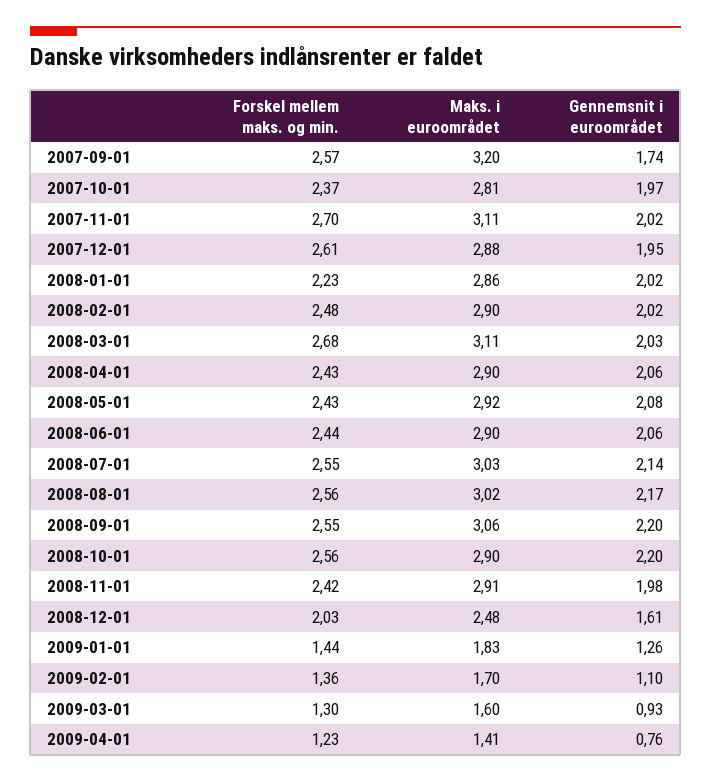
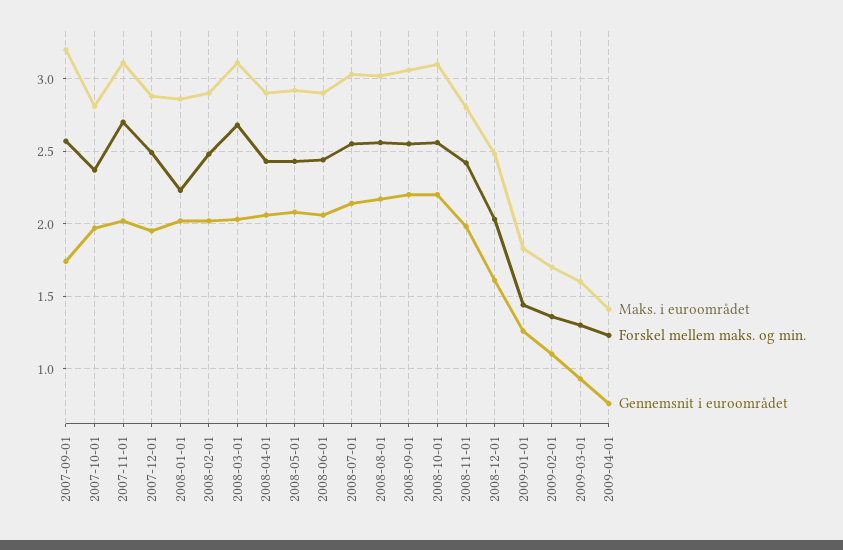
Forskel mellem maks. og min., 2007-12-01: 2.61 -> 2.5
Maks. i euroområdet, 2008-10-01: 2.9 -> 3.1
Maks. i euroområdet, 2008-11-01: 2.91 -> 2.8

